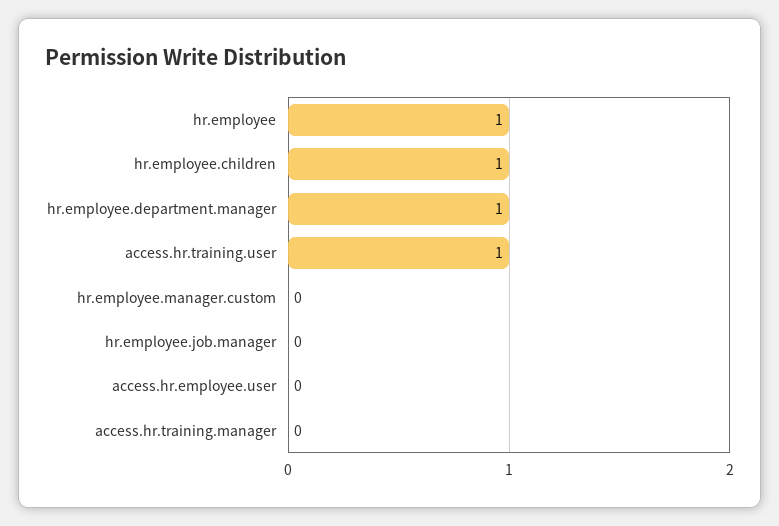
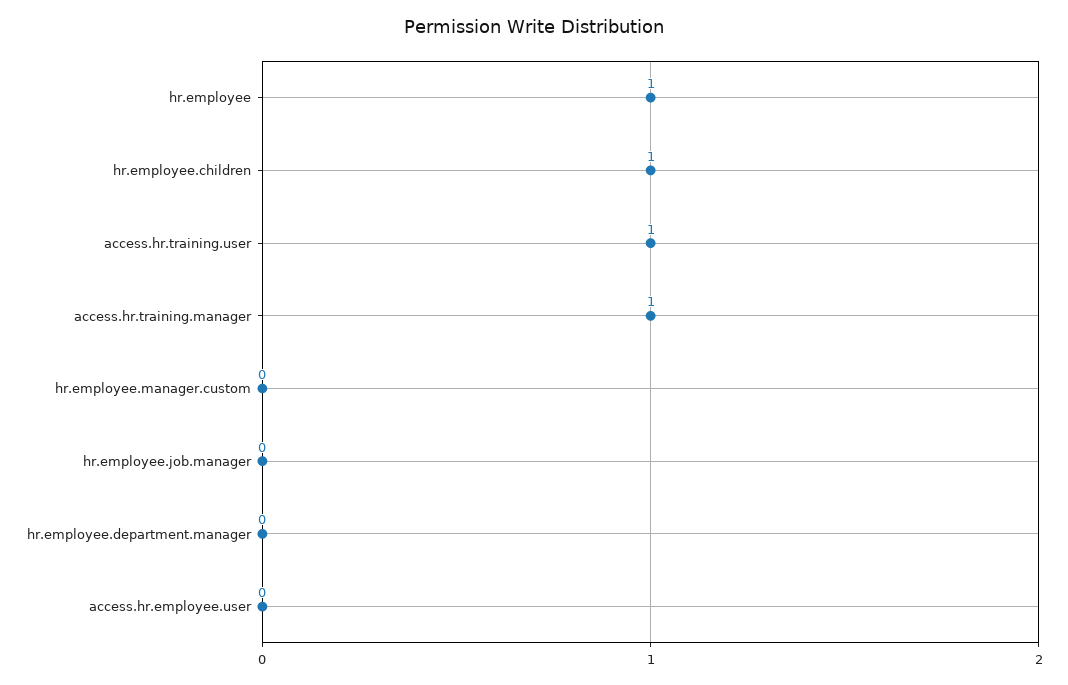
hr.employee.department.manager: 1 -> 0
access.hr.training.manager: 0 -> 1

